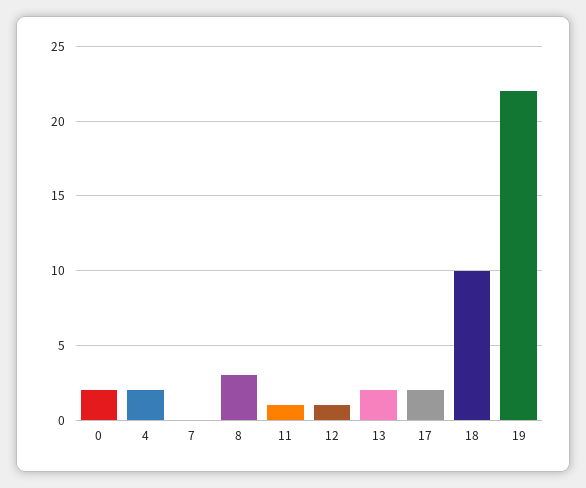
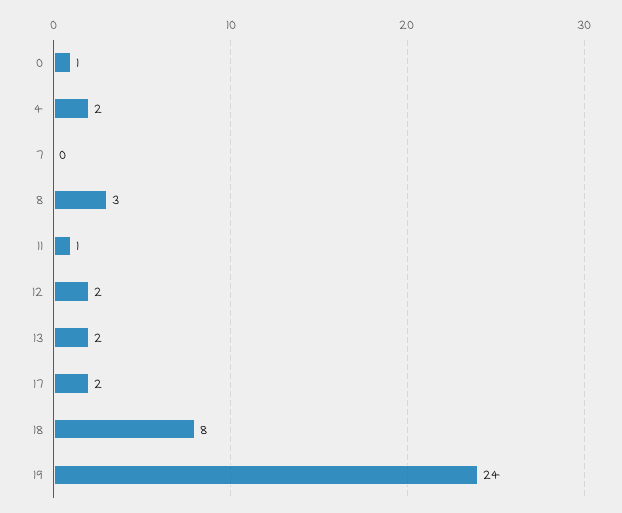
0: 2 -> 1
12: 1 -> 2
18: 10 -> 8
19: 22 -> 24

